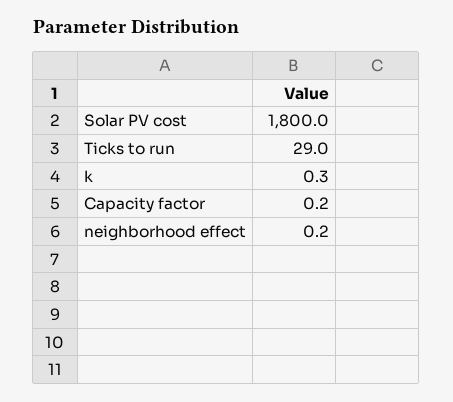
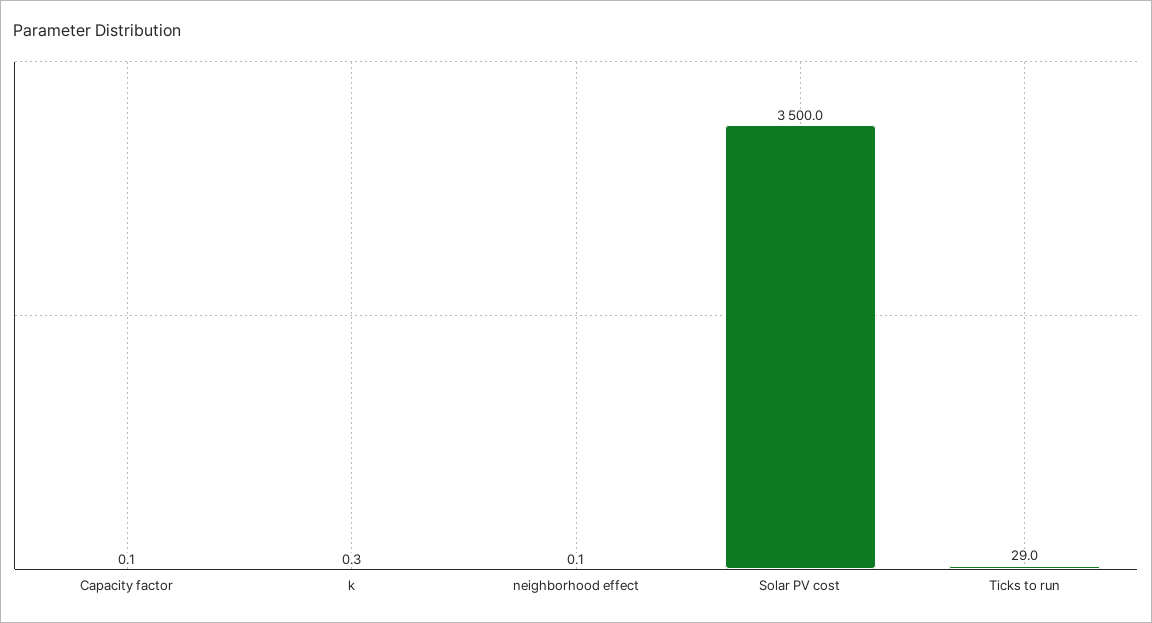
Solar PV cost: 1800 -> 3500
Capacity factor: 0.2 -> 0.1
neighborhood effect: 0.2 -> 0.1

